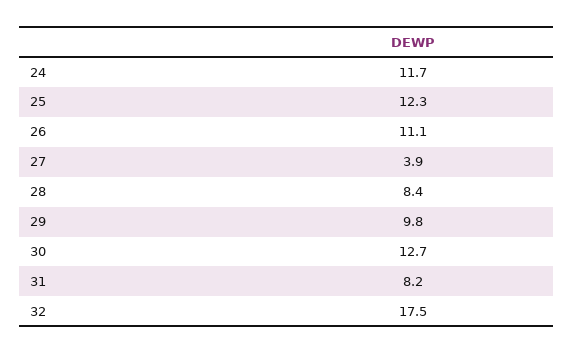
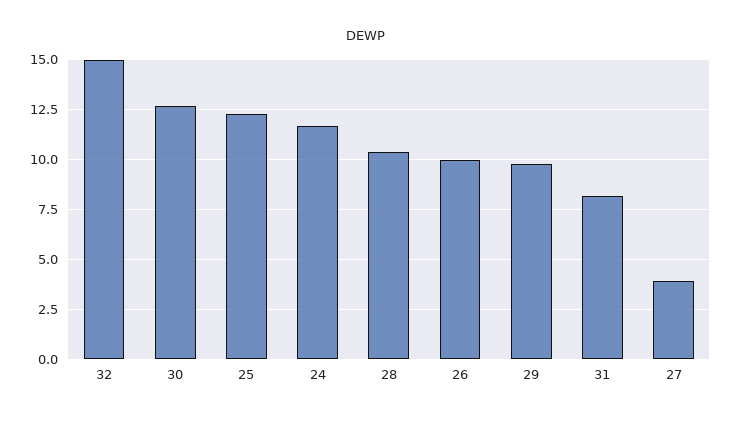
26: 11.1 -> 10
28: 8.4 -> 10.5
32: 17.5 -> 15

